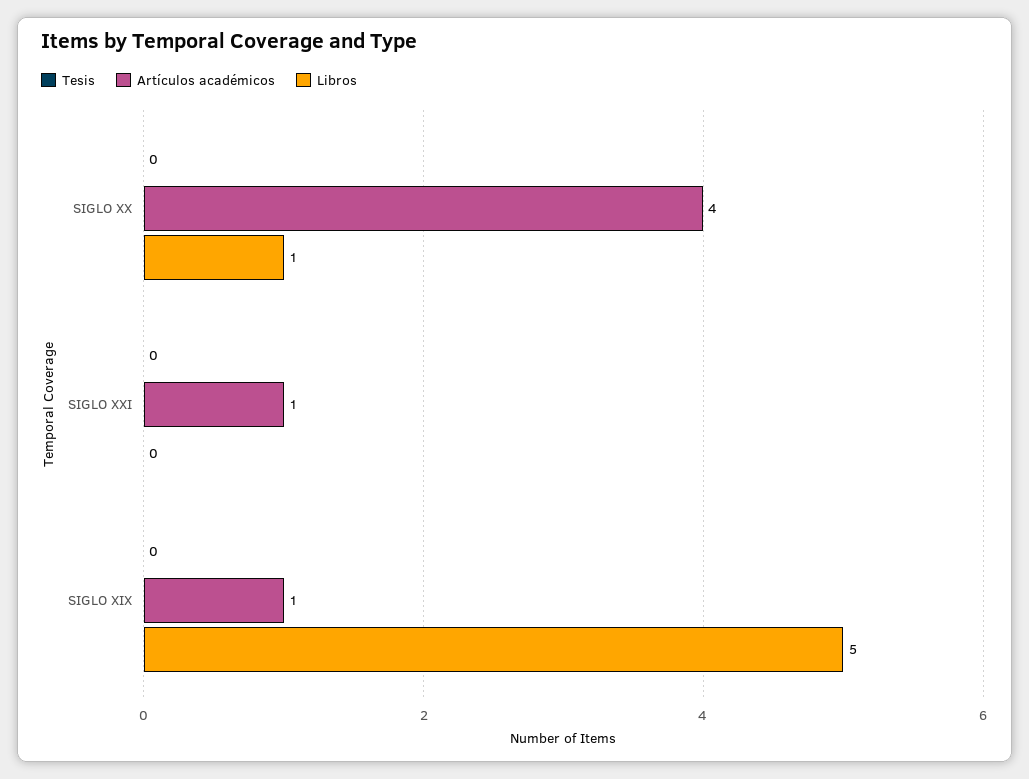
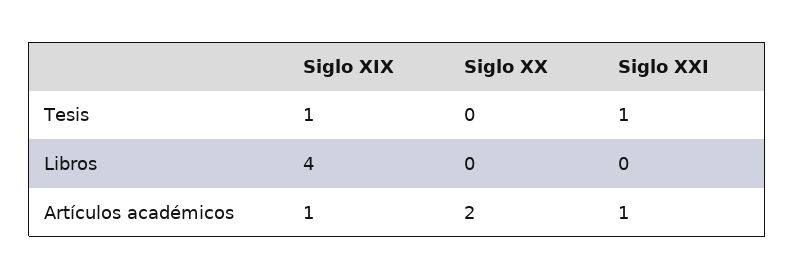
Artículos académicos, SIGLO XX: 4 -> 2
Libros, SIGLO XX: 1 -> 0
Tesis, SIGLO XXI: 0 -> 1
Tesis, SIGLO XIX: 0 -> 1
Libros, SIGLO XIX: 5 -> 4

